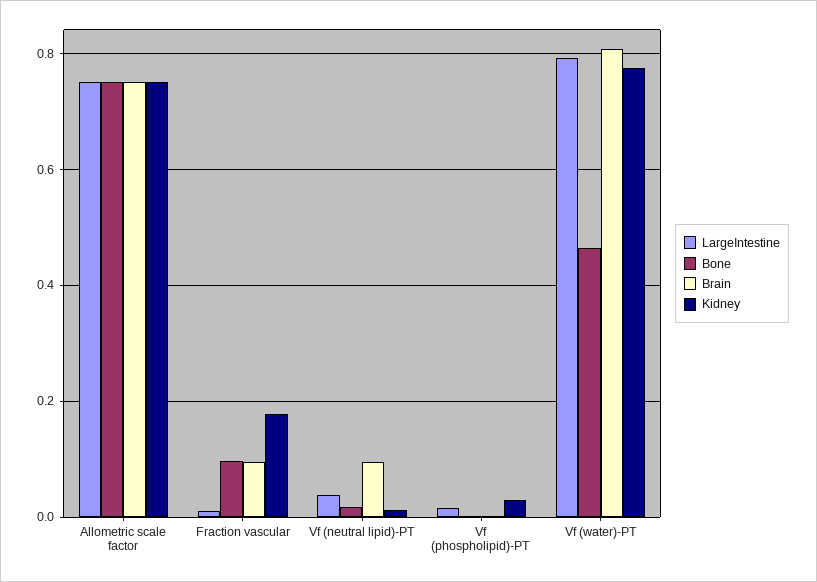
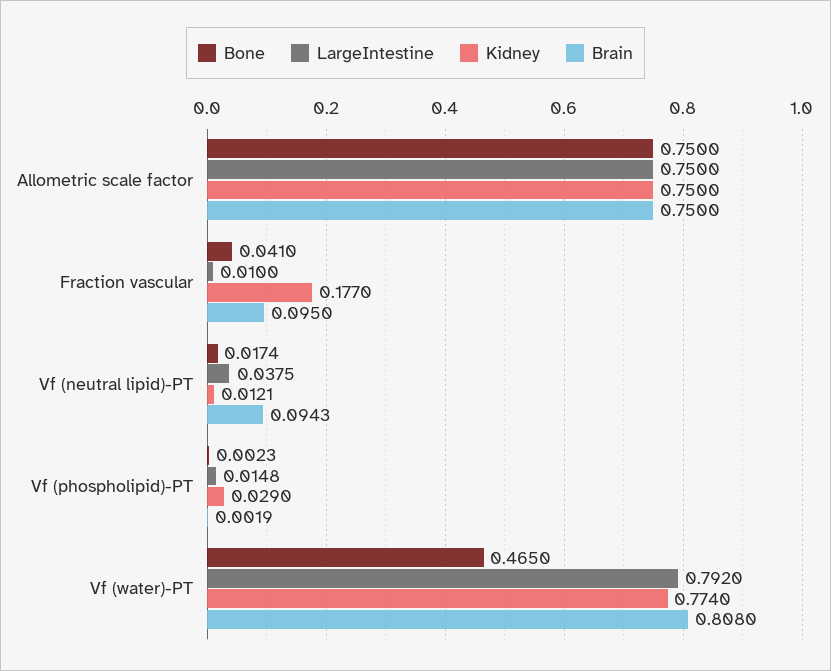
Bone, Fraction vascular: 0.1 -> 0.041

